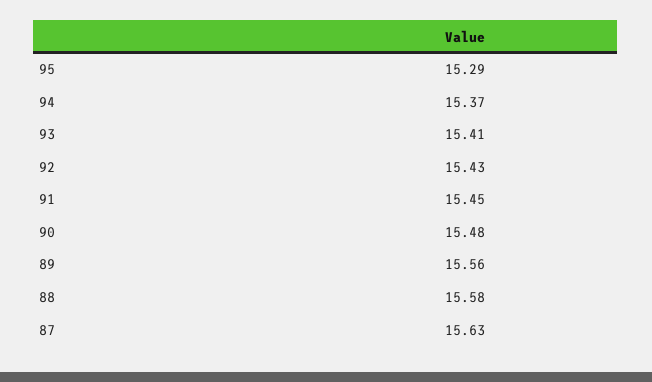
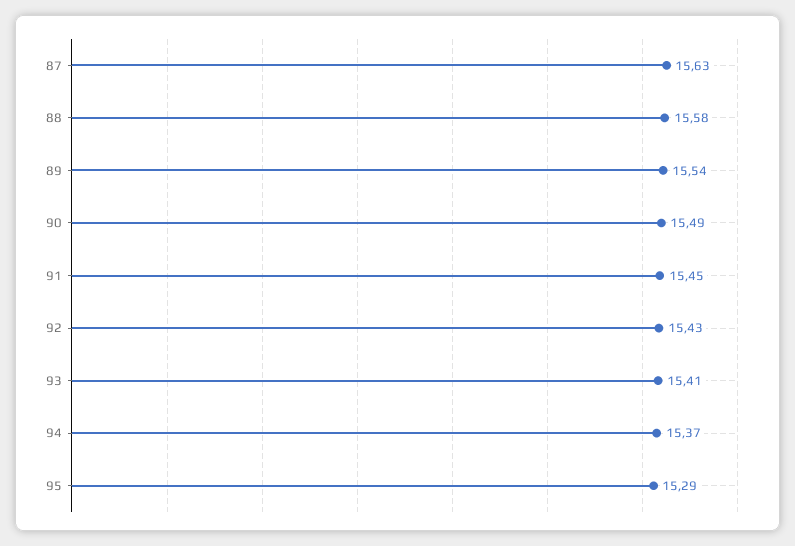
90: 15.48 -> 15.49
89: 15.56 -> 15.54

